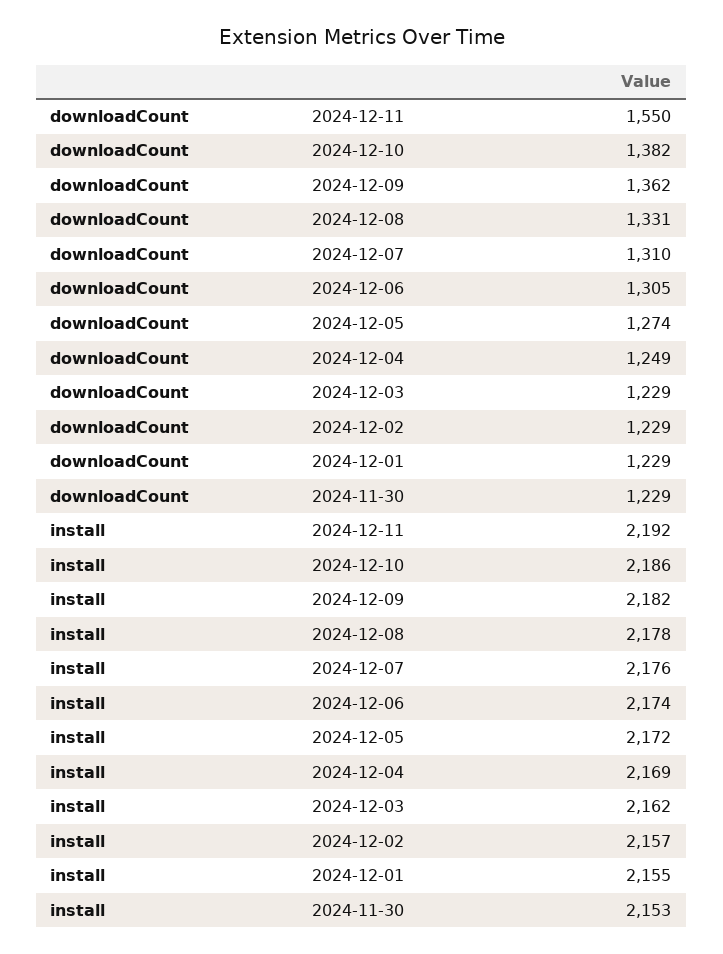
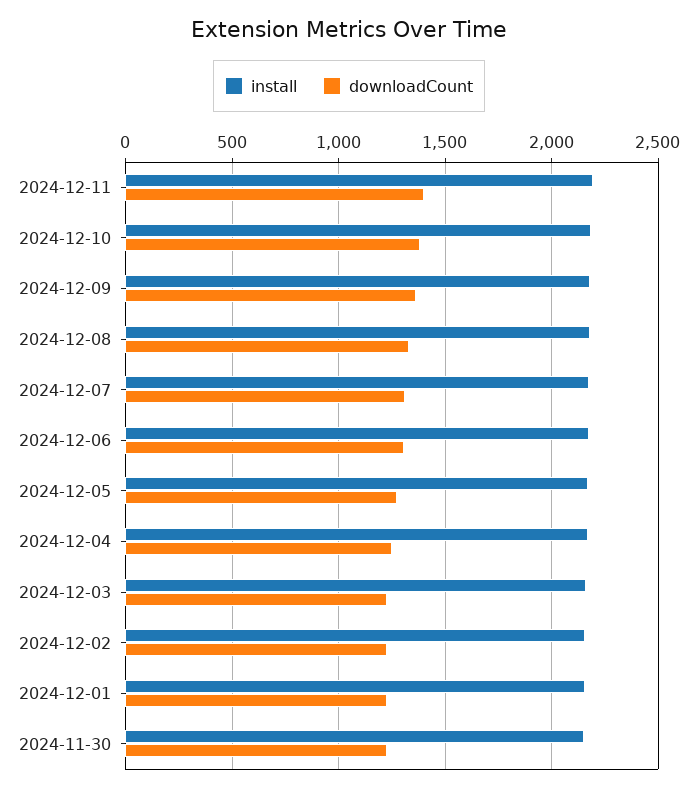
downloadCount, 2024-12-11: 1550 -> 1400

